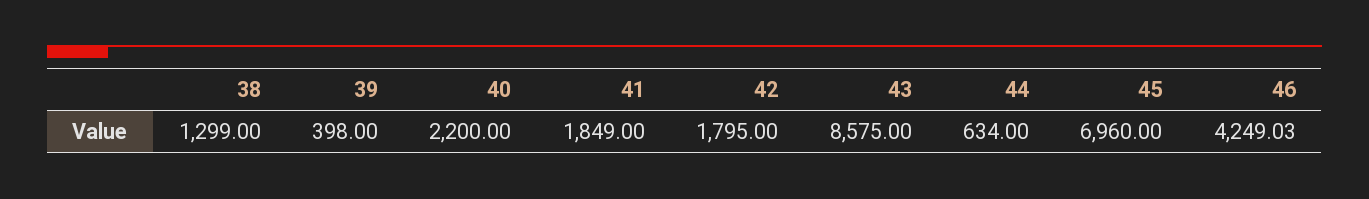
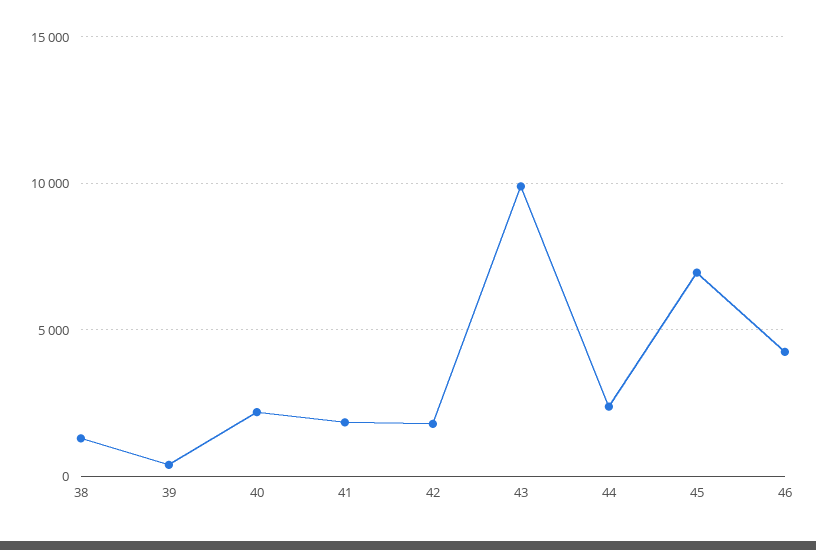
43: 8575 -> 10000
44: 634 -> 2500

